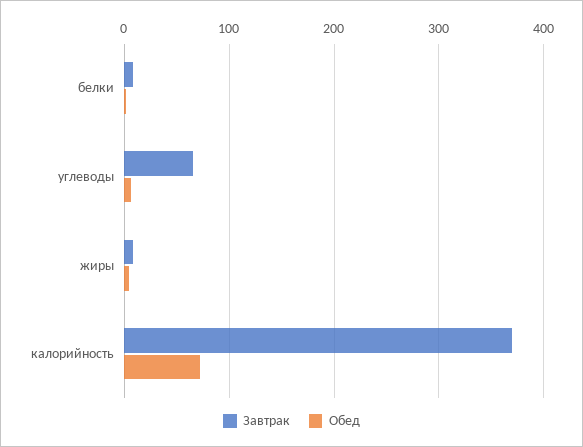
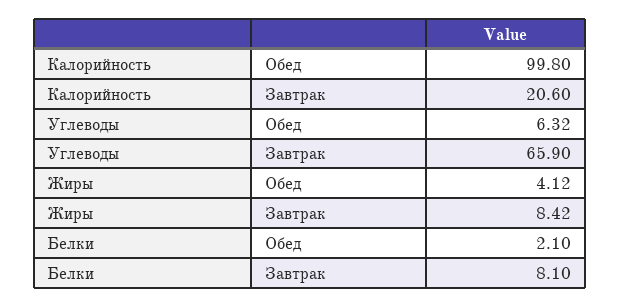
Завтрак, калорийность: 370 -> 20.6
Обед, калорийность: 70 -> 99.8

